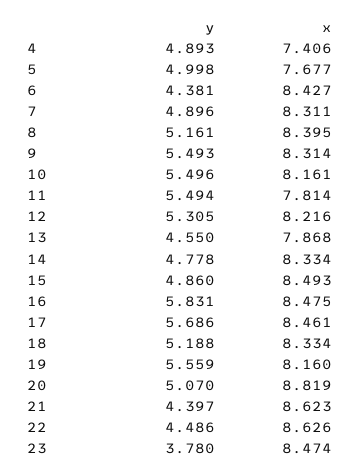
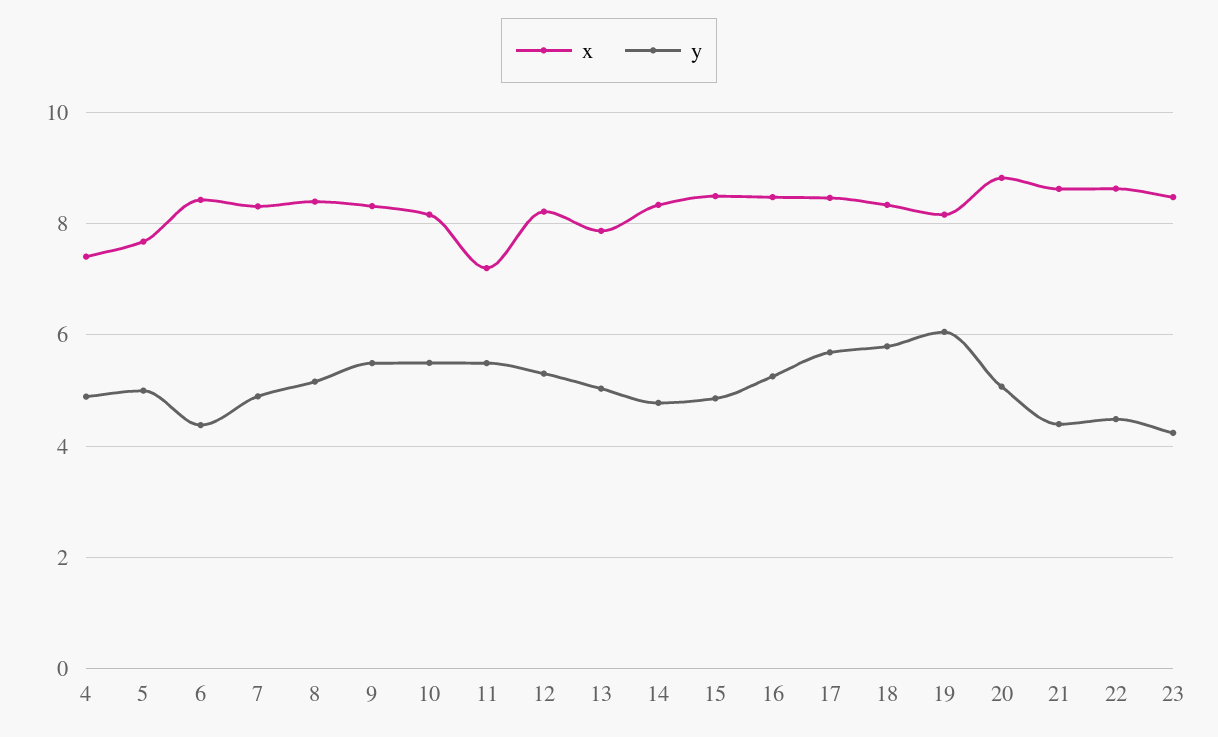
x, 11: 7.814 -> 7.2
y, 13: 4.55 -> 5
y, 16: 5.831 -> 5.2
y, 18: 5.188 -> 5.8
y, 19: 5.559 -> 6
y, 23: 3.78 -> 4.2

